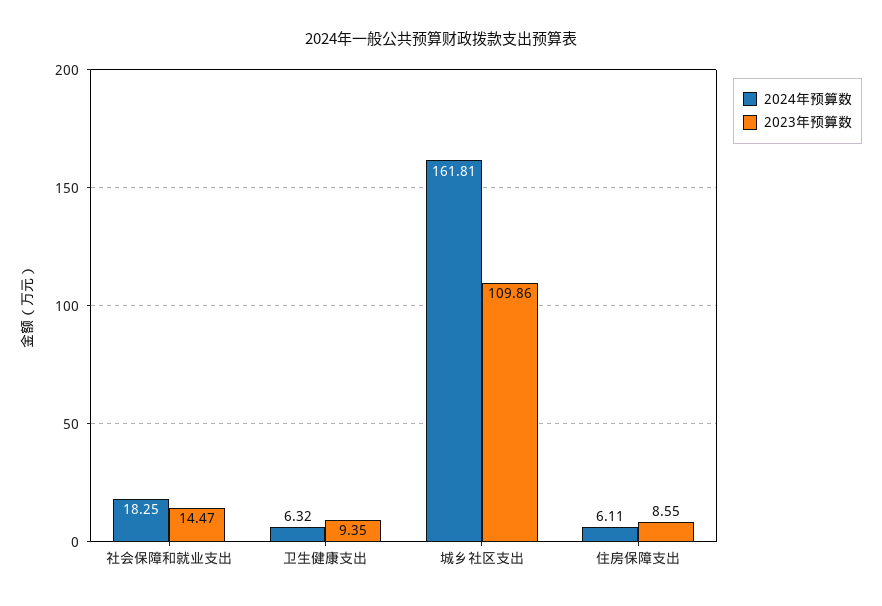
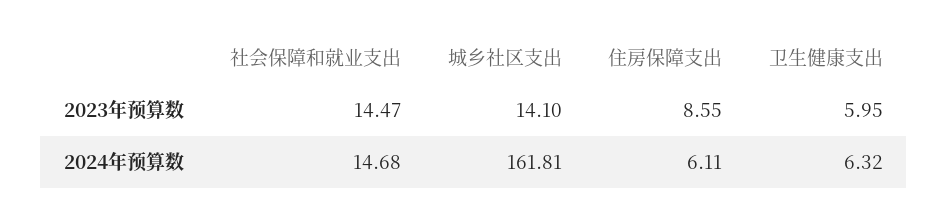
2024年预算数, 社会保障和就业支出: 18.25 -> 14.68
2023年预算数, 卫生健康支出: 9.35 -> 5.95
2023年预算数, 城乡社区支出: 109.86 -> 14.1

